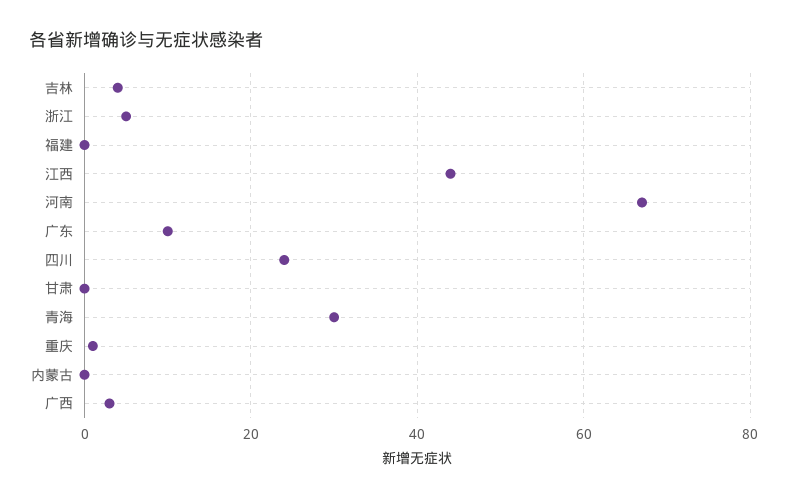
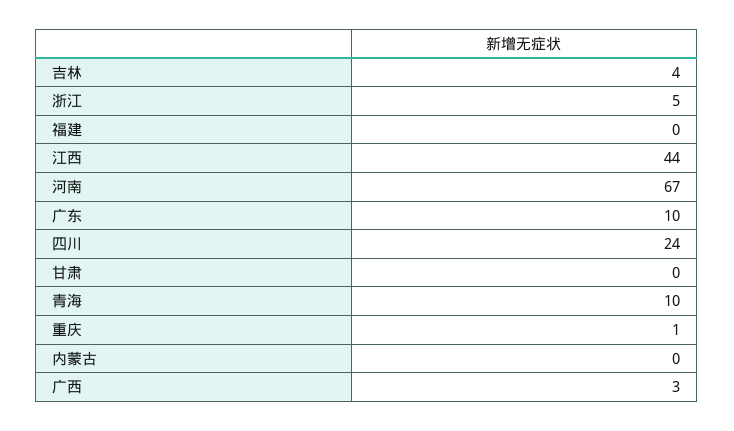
青海: 30 -> 10

